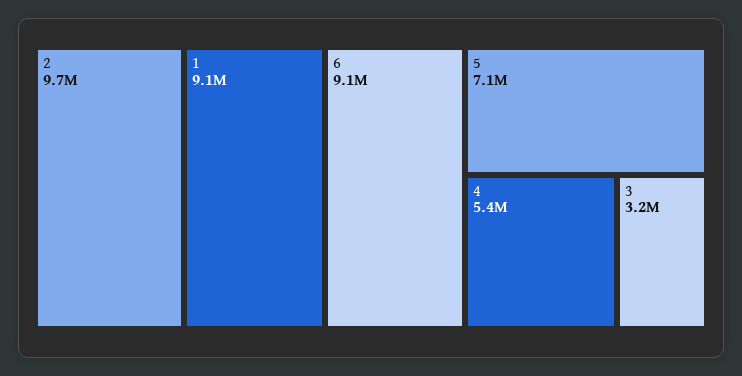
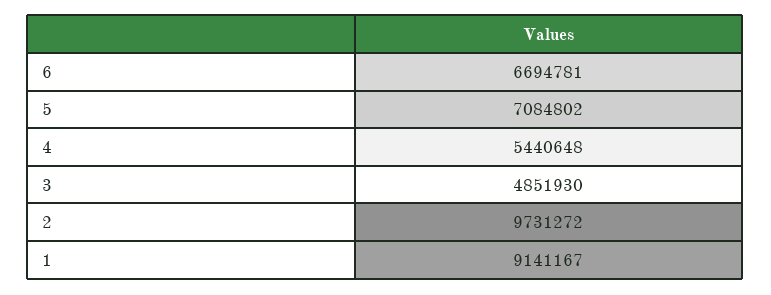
6: 9100000 -> 6694781
3: 3200000 -> 4851930

